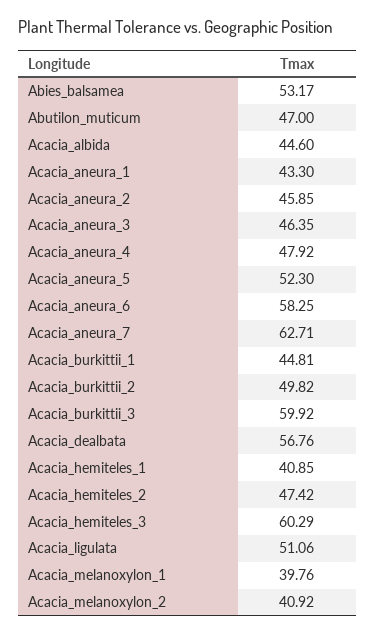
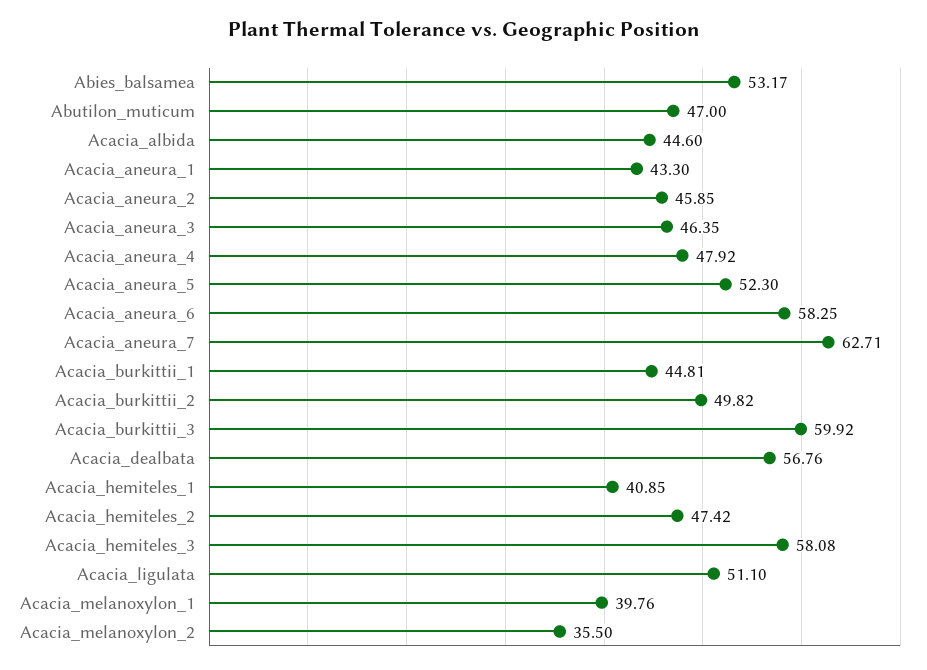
Acacia_hemiteles_3: 60.29 -> 58.08
Acacia_ligulata: 51.06 -> 51.1
Acacia_melanoxylon_2: 40.92 -> 35.5

